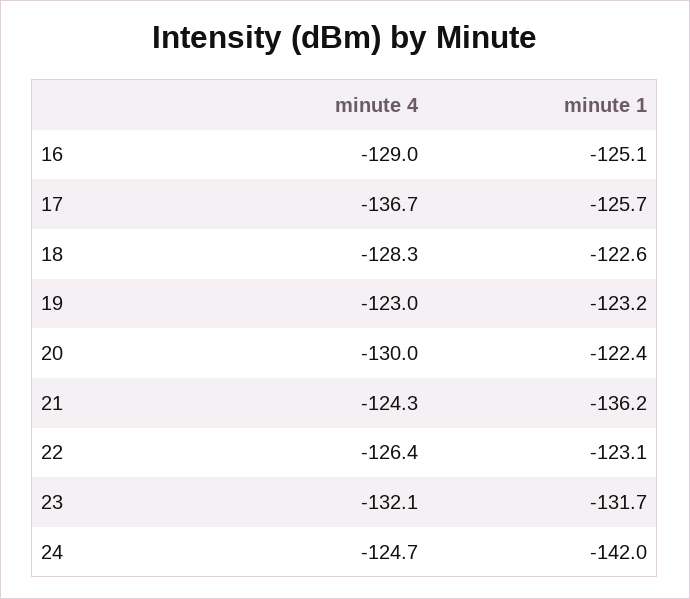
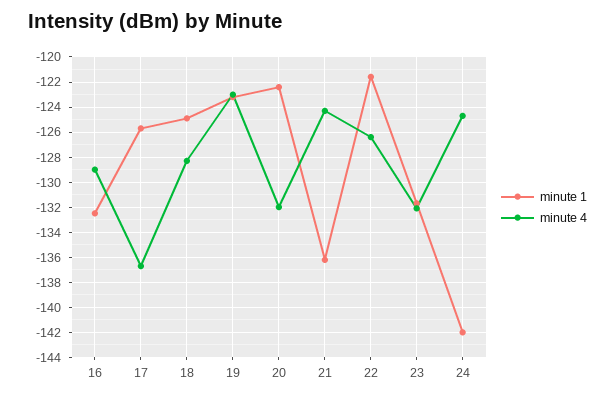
minute 1, 16: -125.1 -> -132.5
minute 1, 18: -122.6 -> -125
minute 4, 20: -130 -> -132
minute 1, 22: -123.1 -> -121.5

